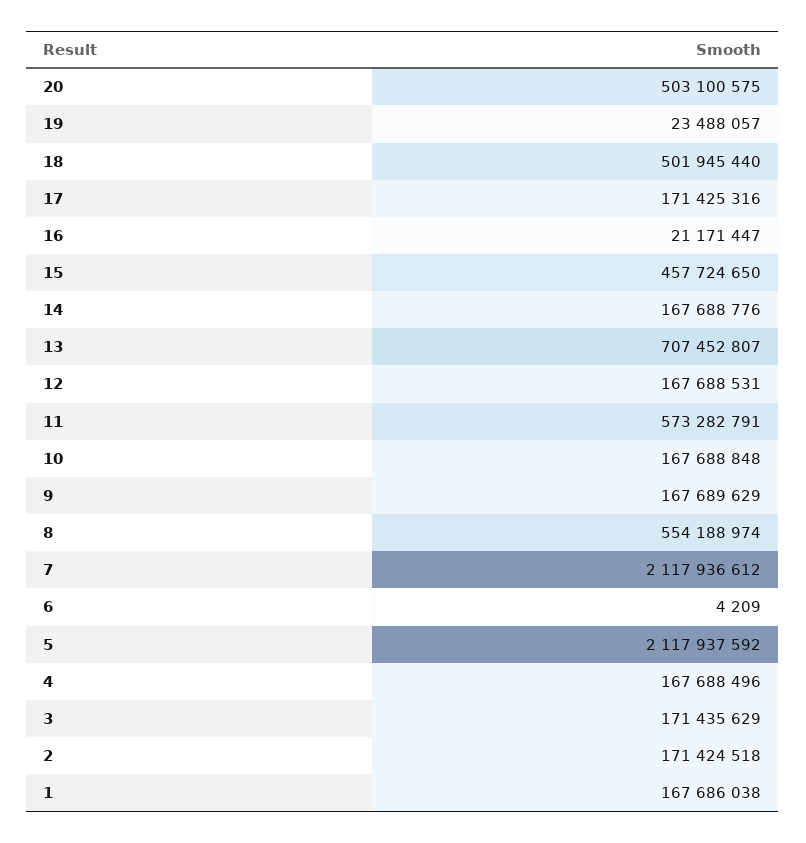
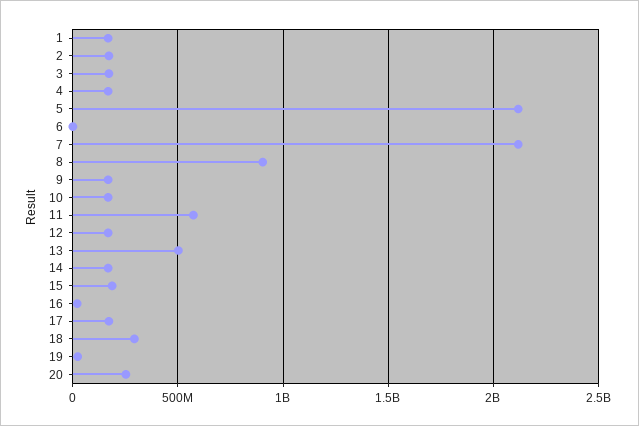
20: 503100575 -> 250000000
18: 501945440 -> 300000000
15: 457724650 -> 200000000
13: 707452807 -> 500000000
8: 554188974 -> 900000000

